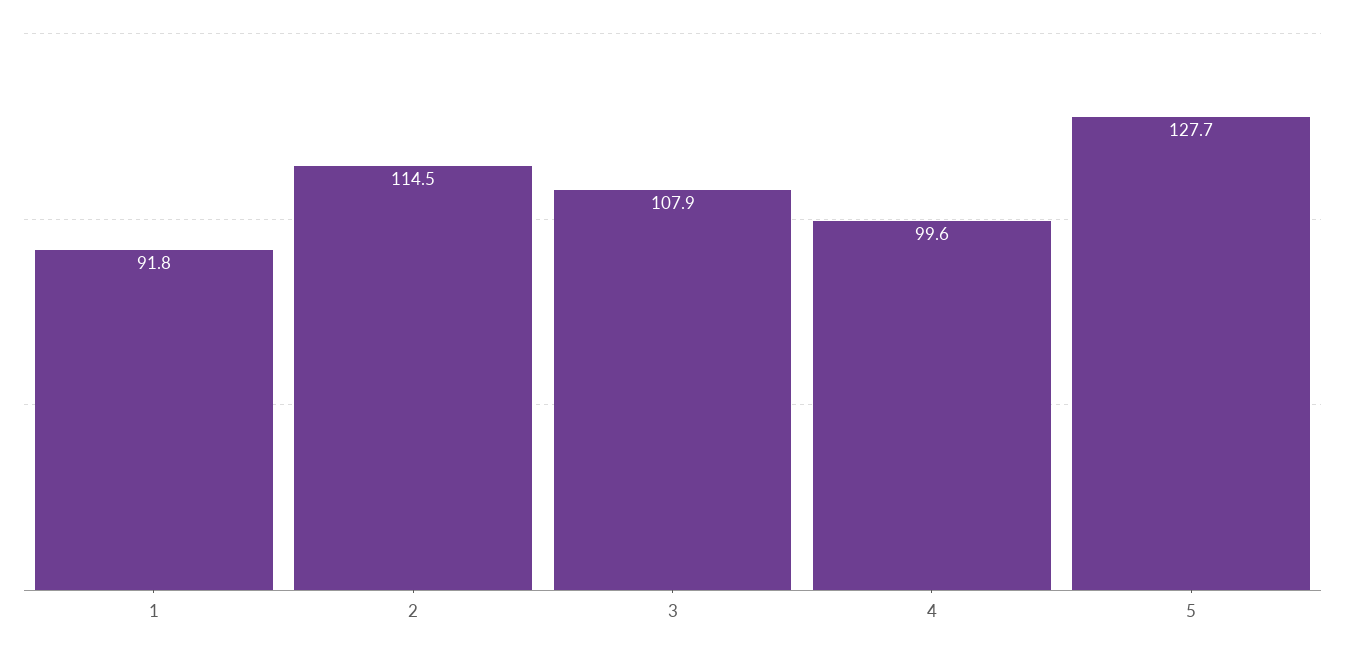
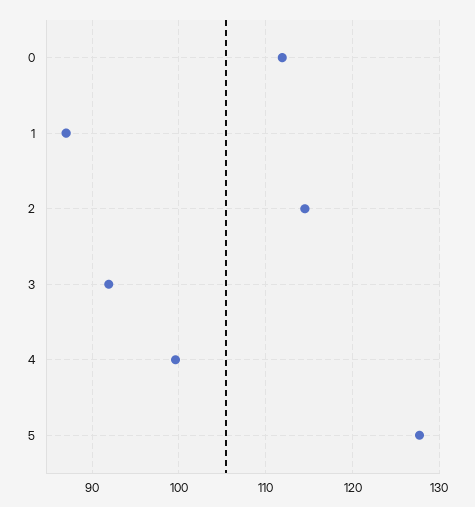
1: 91.8 -> 87
3: 107.9 -> 92
0: none -> 112

